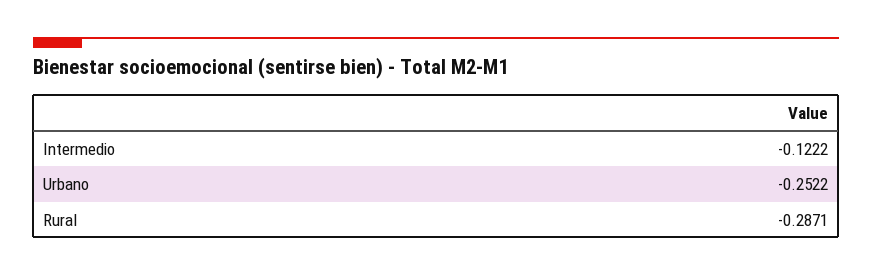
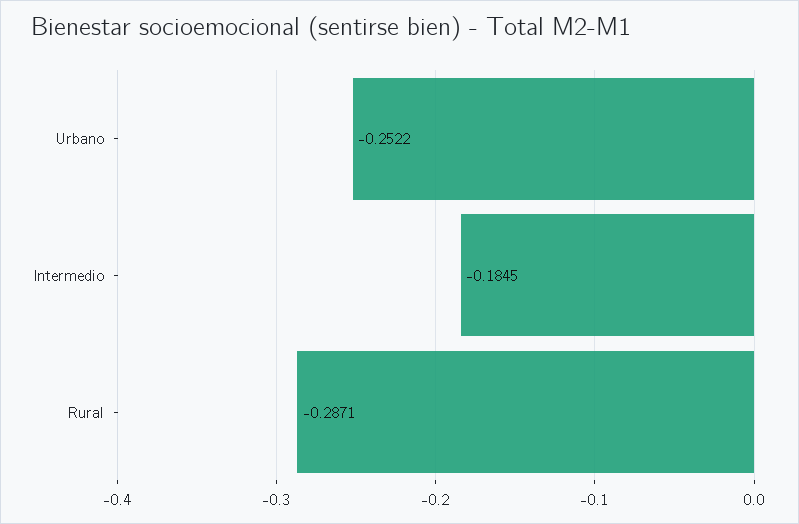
Intermedio: -0.1222 -> -0.1845

